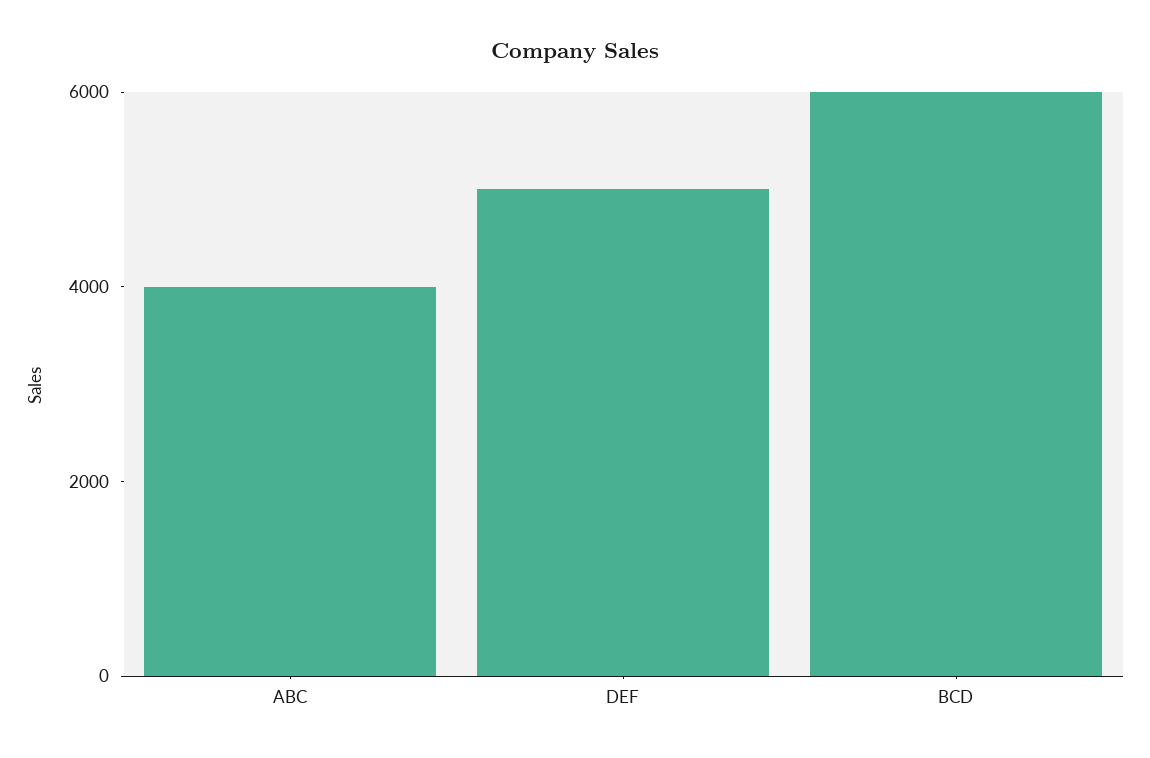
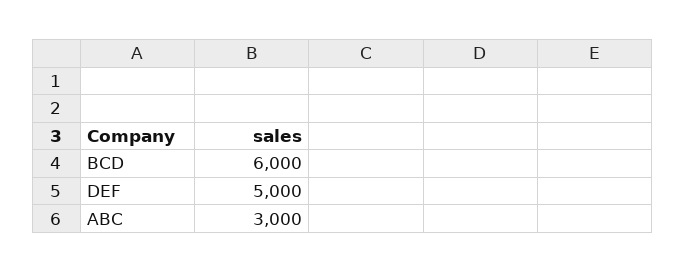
ABC: 4000 -> 3000

